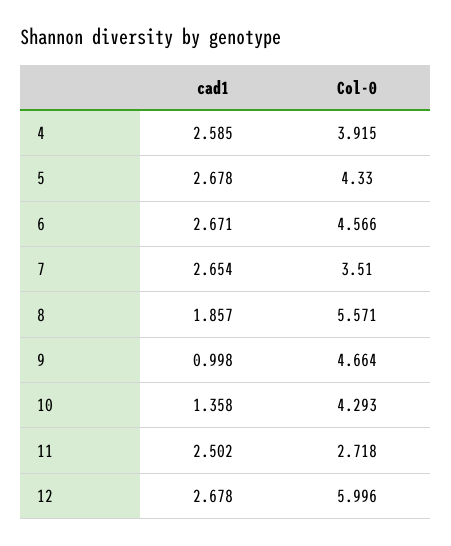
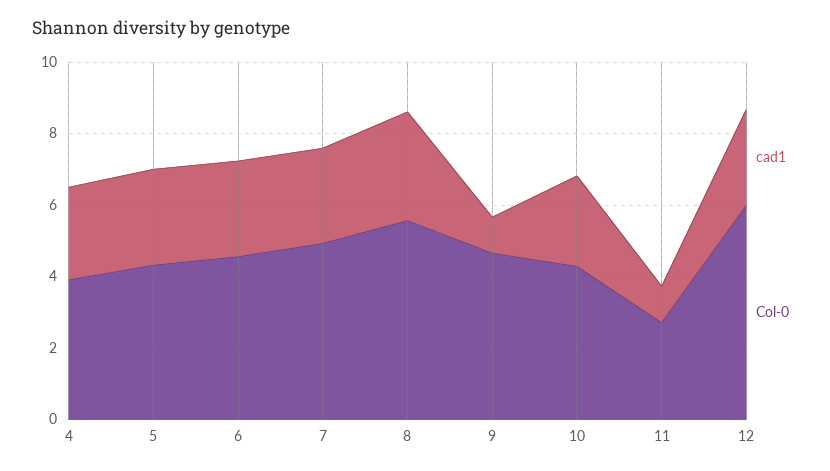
Col-0, 7: 3.51 -> 5
cad1, 8: 1.857 -> 3
cad1, 10: 1.358 -> 2.5
cad1, 11: 2.502 -> 1

